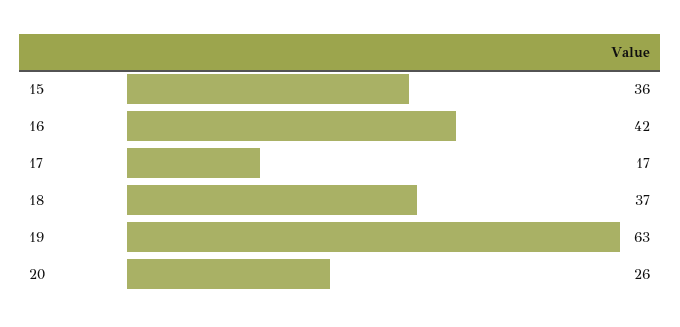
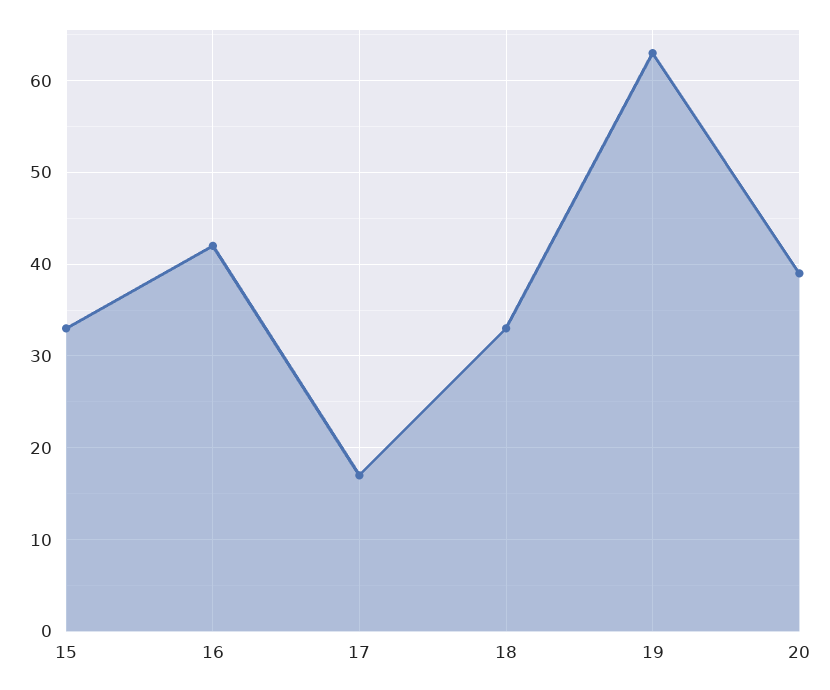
15: 36 -> 33
18: 37 -> 33
20: 26 -> 39

